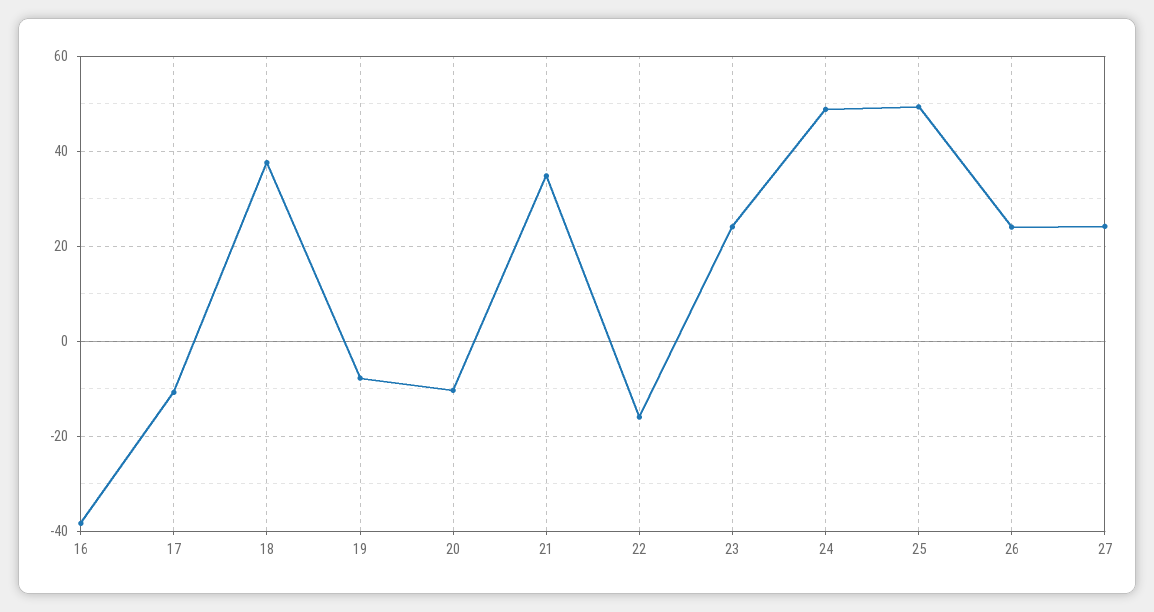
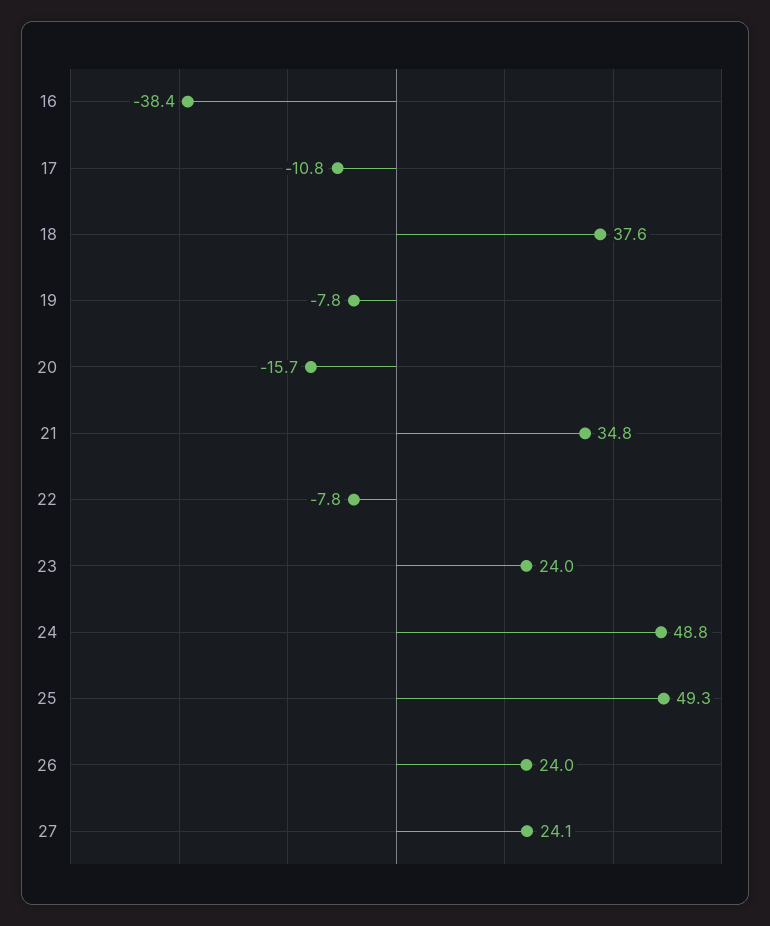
20: -10 -> -15.7
22: -16 -> -7.8

